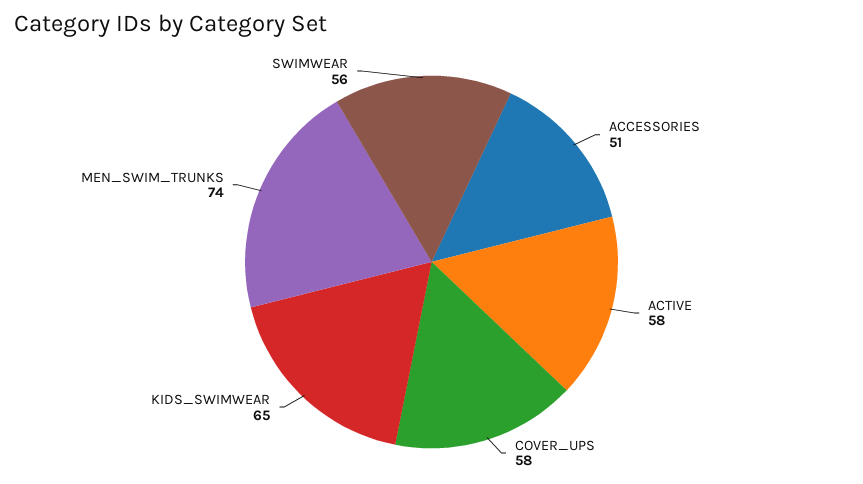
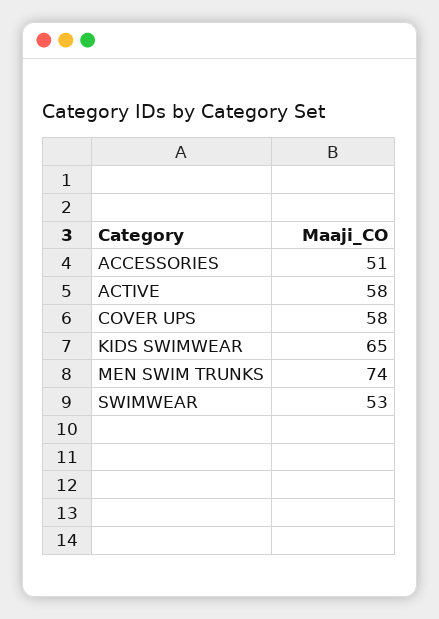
SWIMWEAR: 56 -> 53

